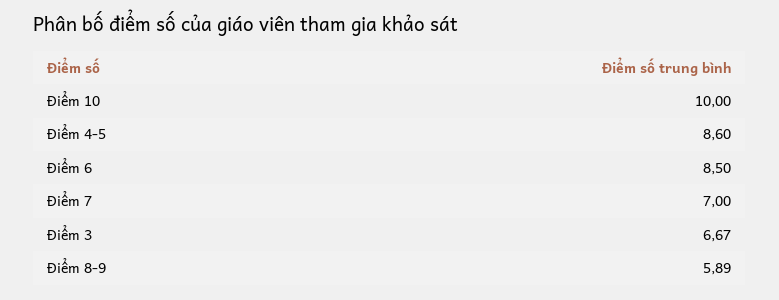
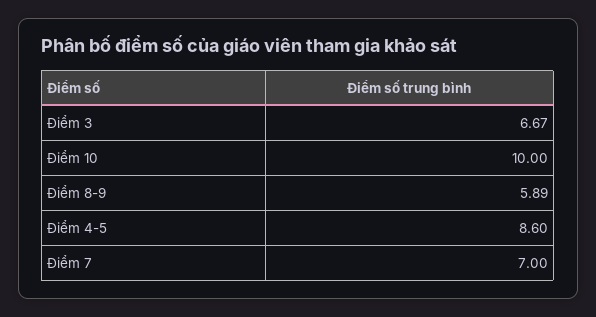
Điểm 6: 8.5 -> none

